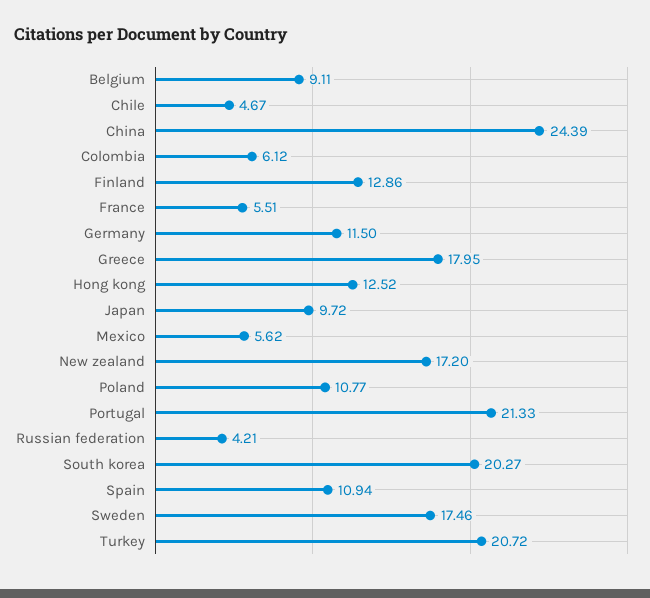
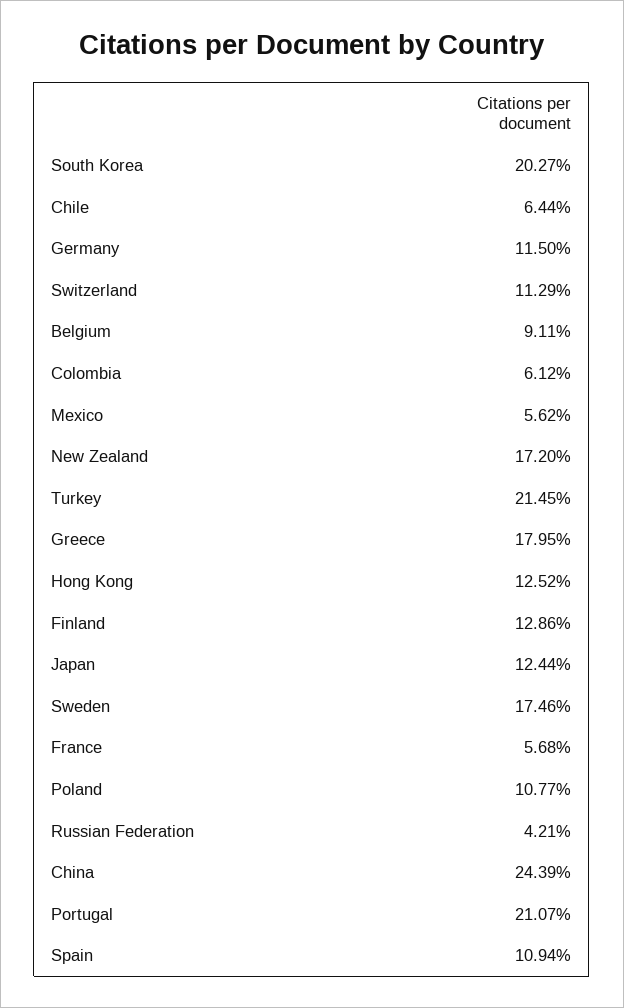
Chile: 4.67 -> 6.44
France: 5.51 -> 5.68
Japan: 9.72 -> 12.44
Portugal: 21.33 -> 21.07
Turkey: 20.72 -> 21.45
Switzerland: none -> 11.29

